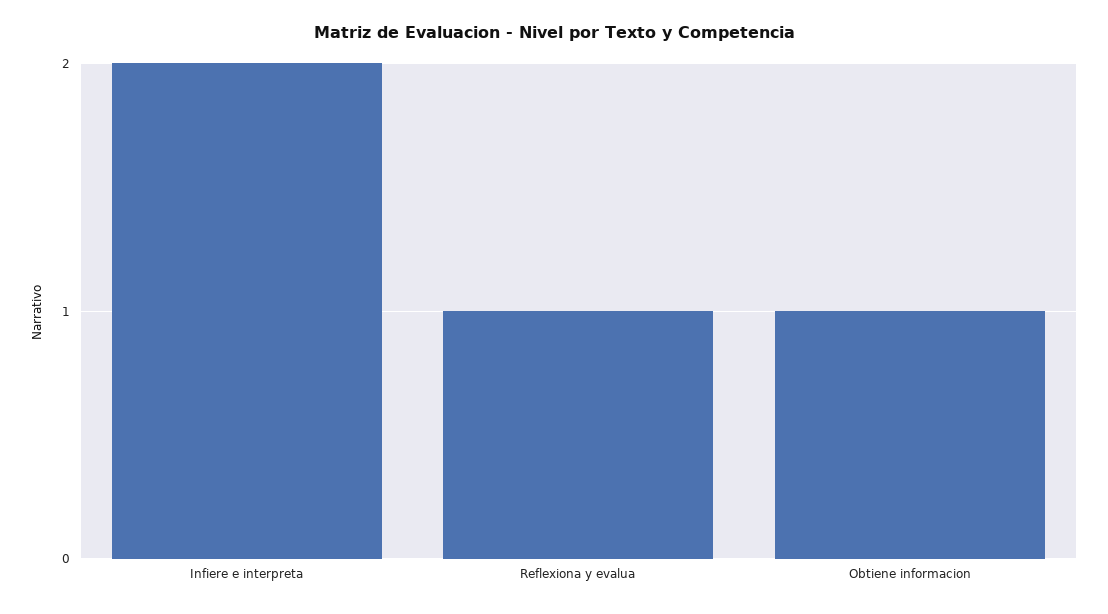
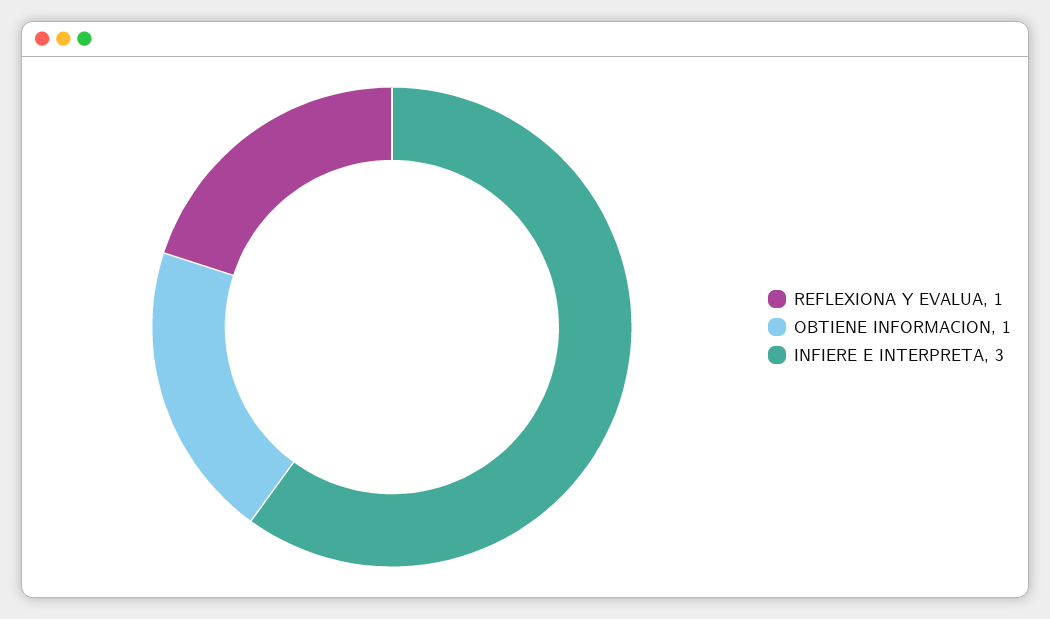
Infiere e interpreta: 2 -> 3

